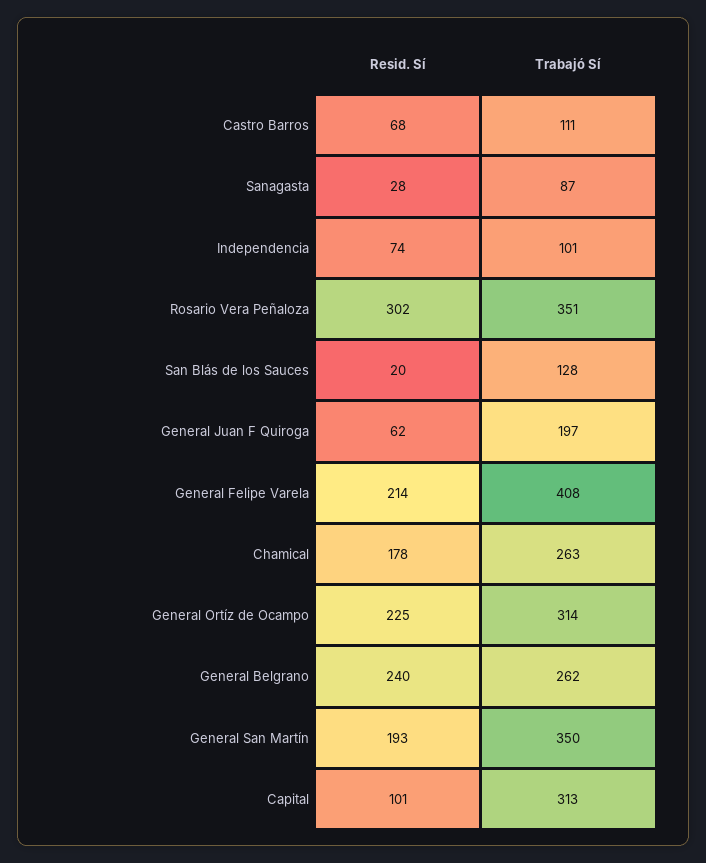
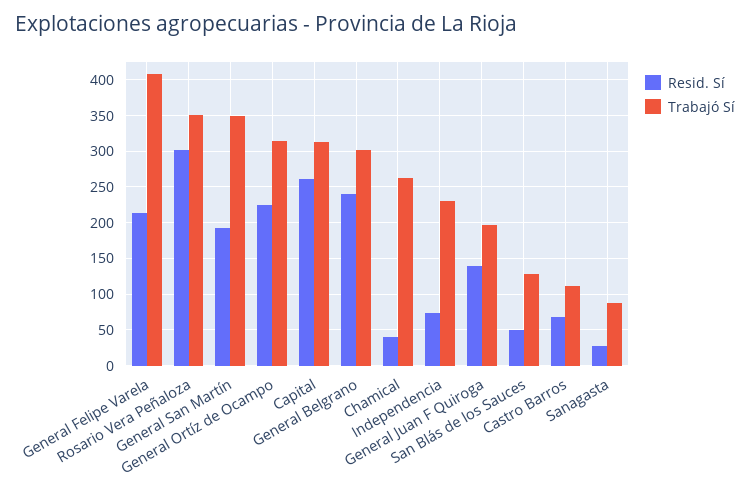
Trabajó Sí, Independencia: 101 -> 230
Resid. Sí, San Blás de los Sauces: 20 -> 50
Resid. Sí, General Juan F Quiroga: 62 -> 140
Resid. Sí, Chamical: 178 -> 40
Trabajó Sí, General Belgrano: 262 -> 300
Resid. Sí, Capital: 101 -> 260

